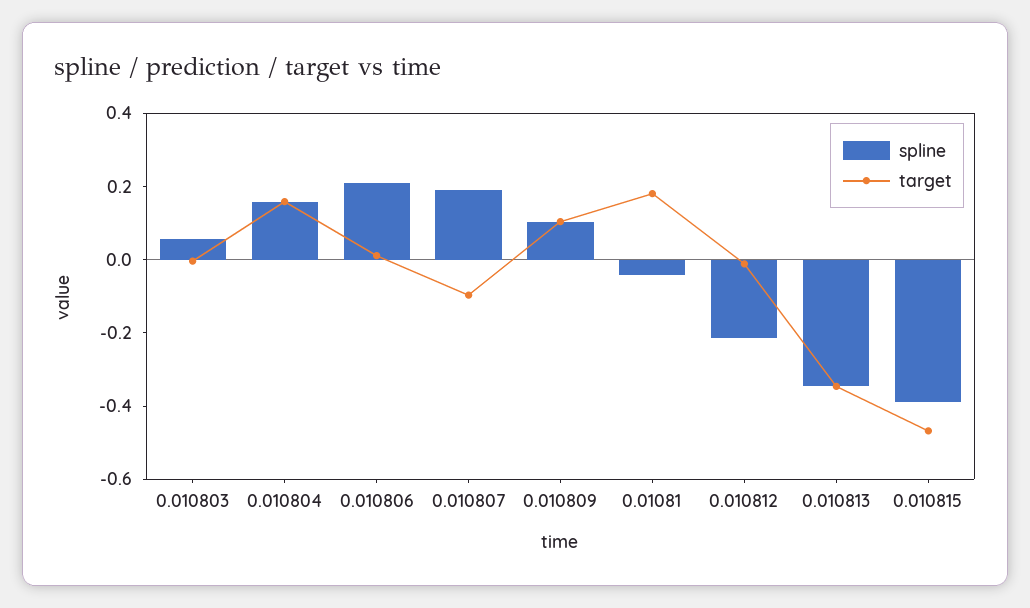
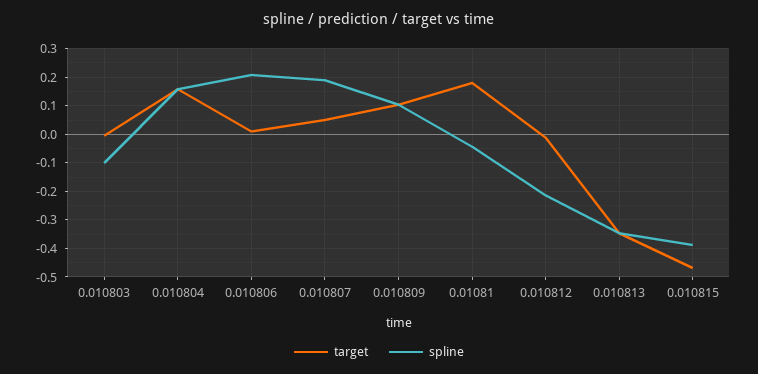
spline, 0.010803: 0.05 -> -0.1
target, 0.010807: -0.1 -> 0.05

